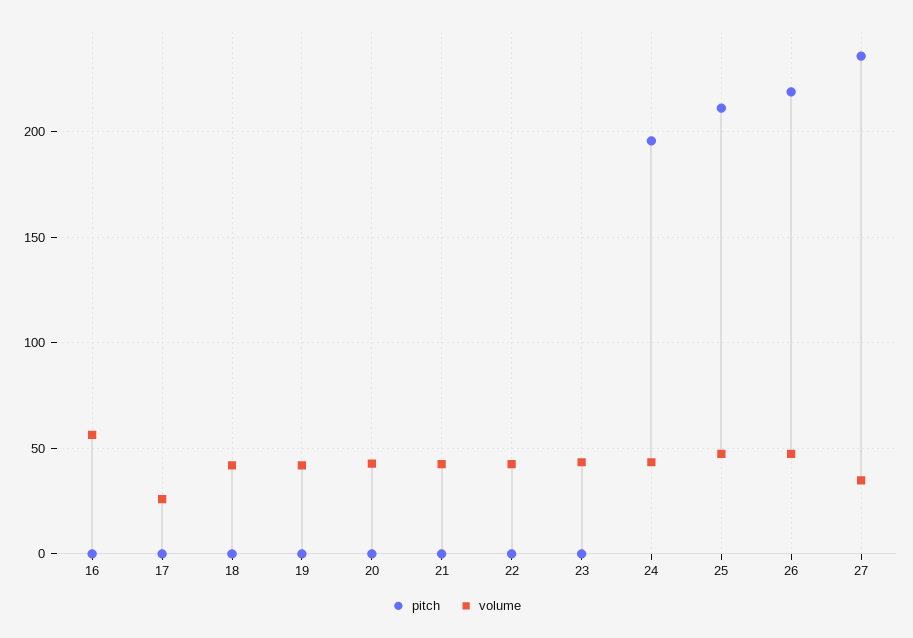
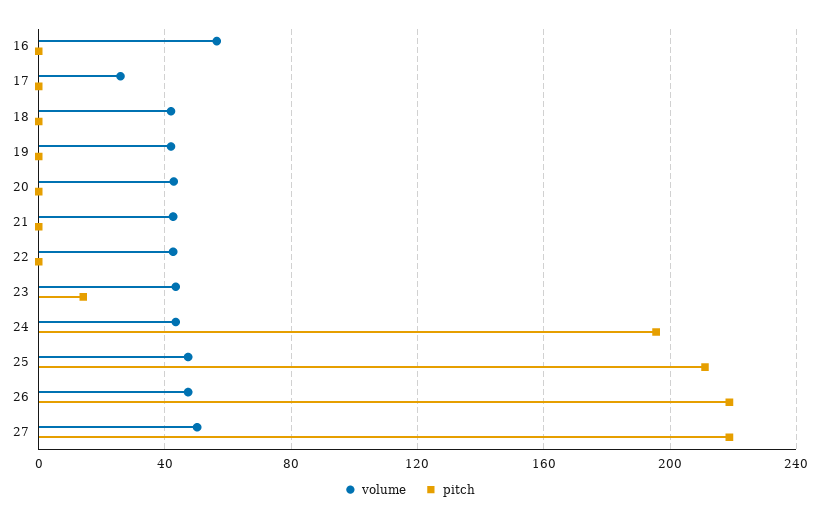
pitch, 23: 0 -> 15
pitch, 27: 235 -> 220
volume, 27: 35 -> 50

